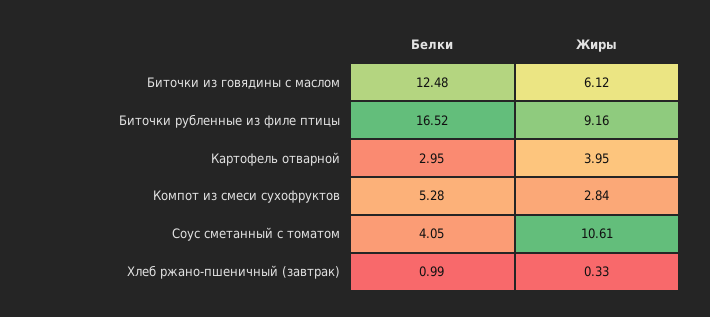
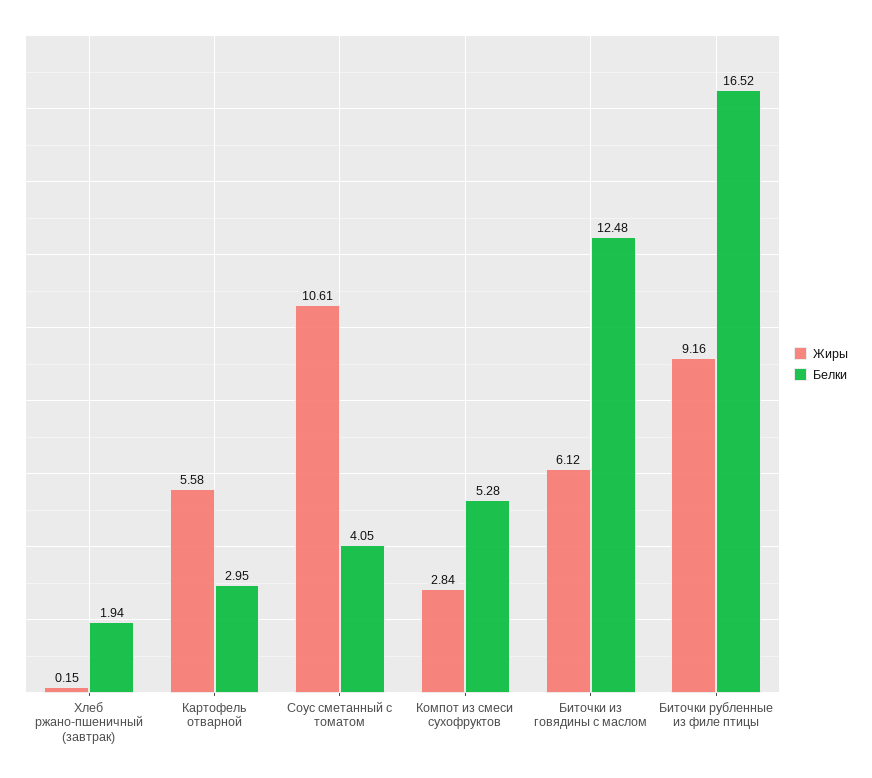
Жиры, Картофель отварной: 3.95 -> 5.58
Белки, Хлеб ржано-пшеничный (завтрак): 0.99 -> 1.94
Жиры, Хлеб ржано-пшеничный (завтрак): 0.33 -> 0.15

